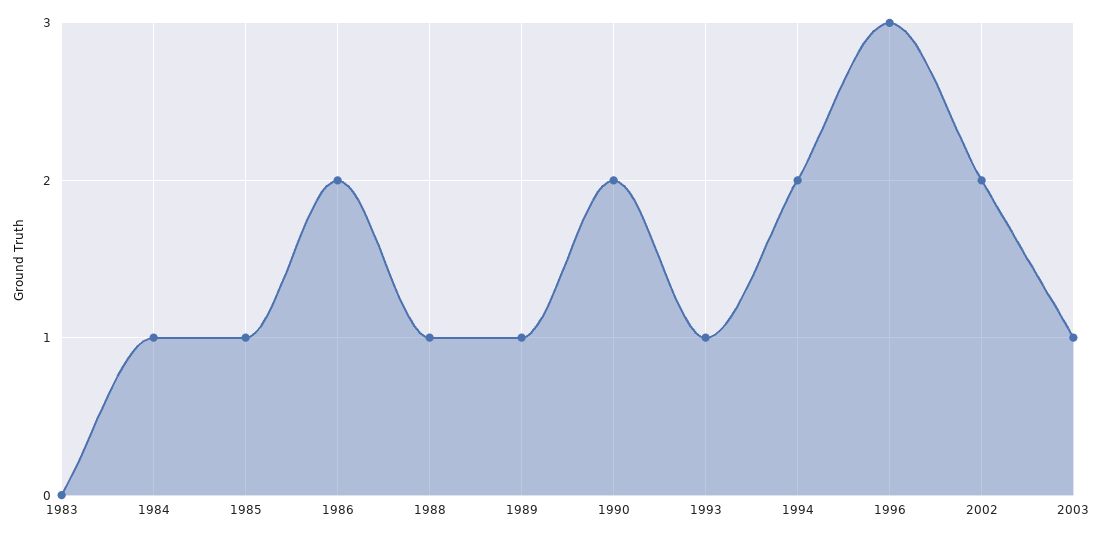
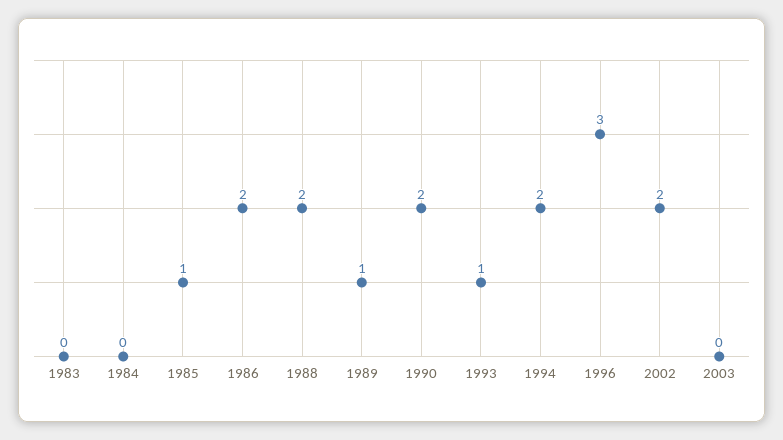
1984: 1 -> 0
1988: 1 -> 2
2003: 1 -> 0

